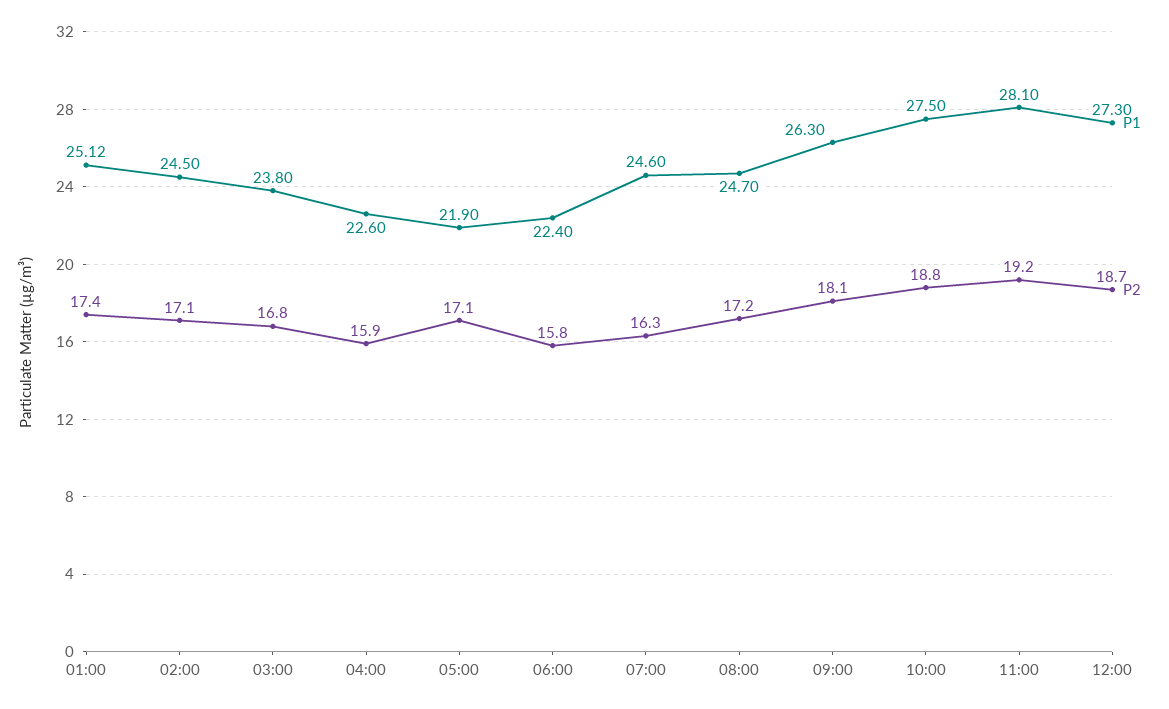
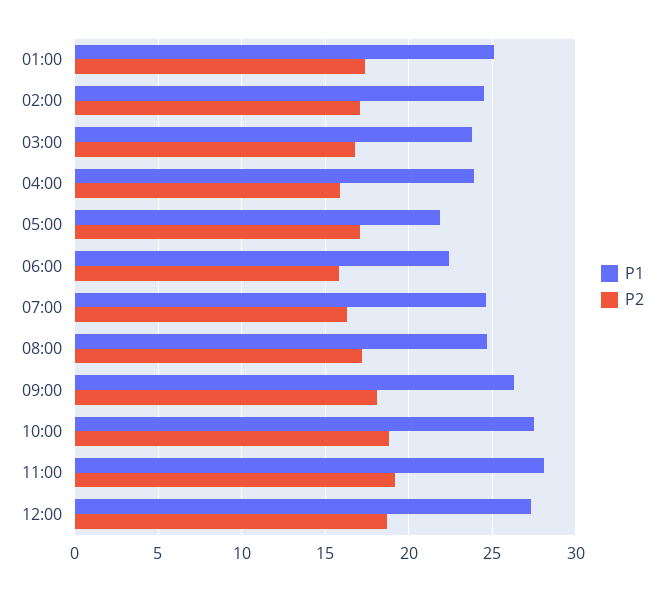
P1, 04:00: 22.6 -> 24

